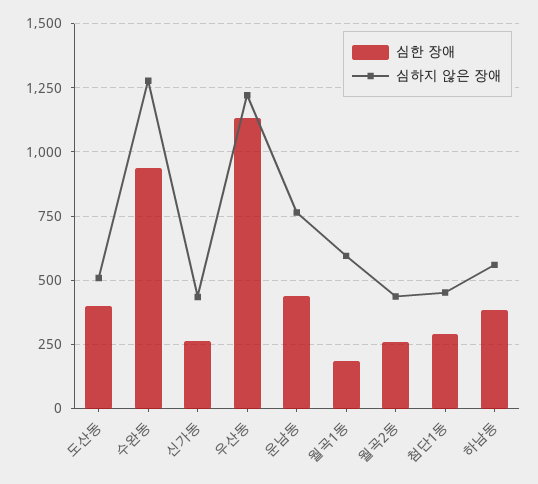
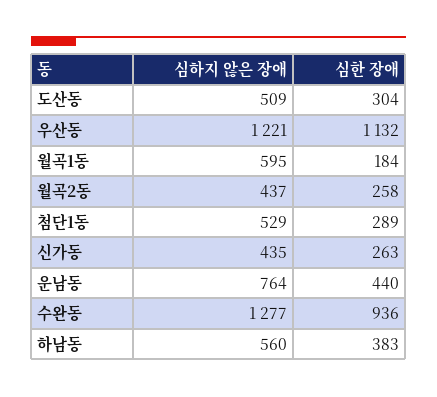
심한 장애, 도산동: 400 -> 304
심하지 않은 장애, 첨단1동: 450 -> 529

